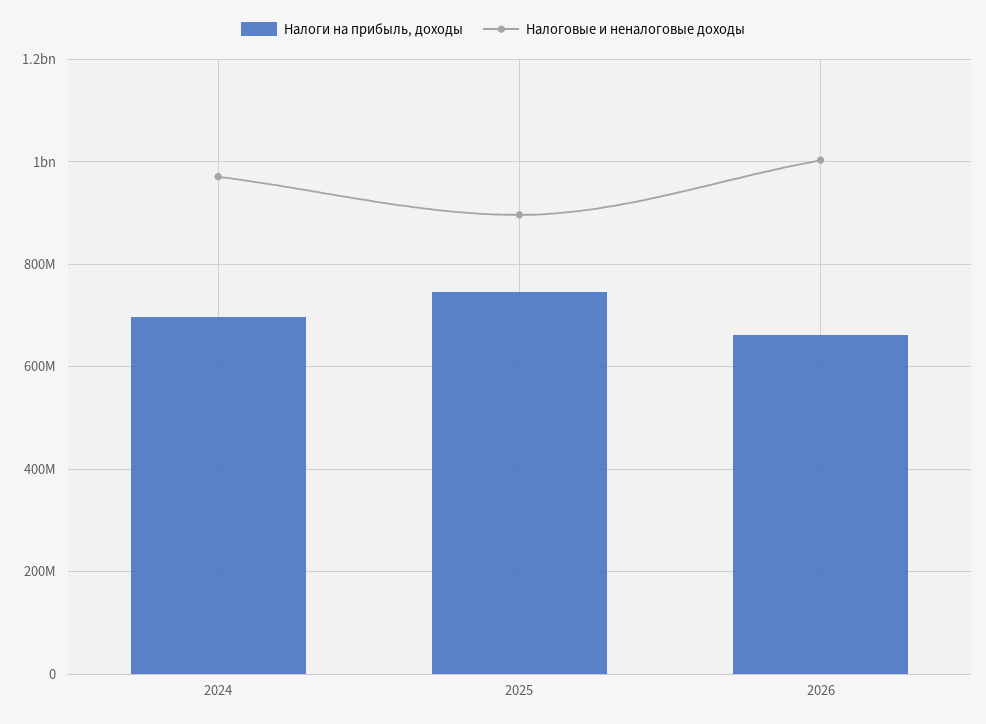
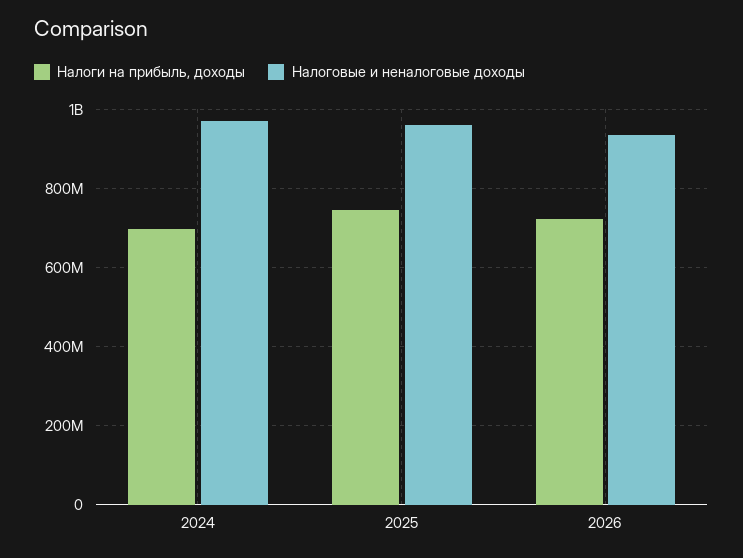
Налоговые и неналоговые доходы, 2025: 900000000 -> 960000000
Налоги на прибыль, доходы, 2026: 660000000 -> 720000000
Налоговые и неналоговые доходы, 2026: 1000000000 -> 940000000

